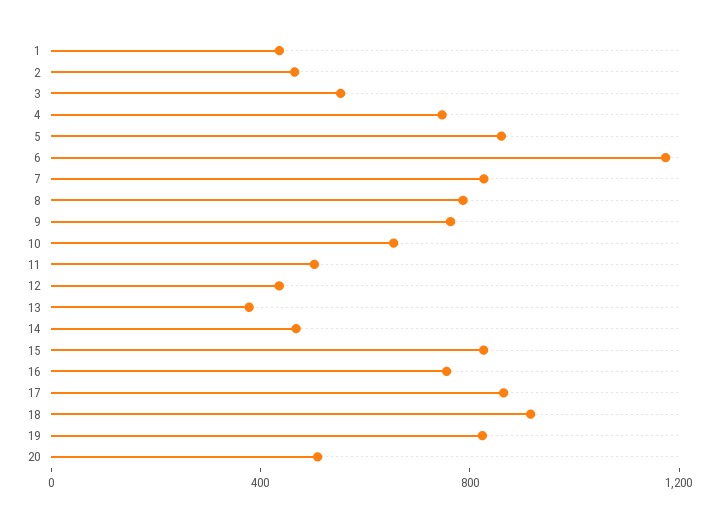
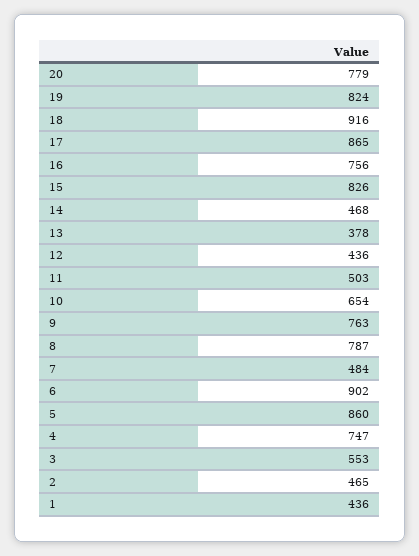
6: 1200 -> 902
7: 800 -> 484
20: 500 -> 779

